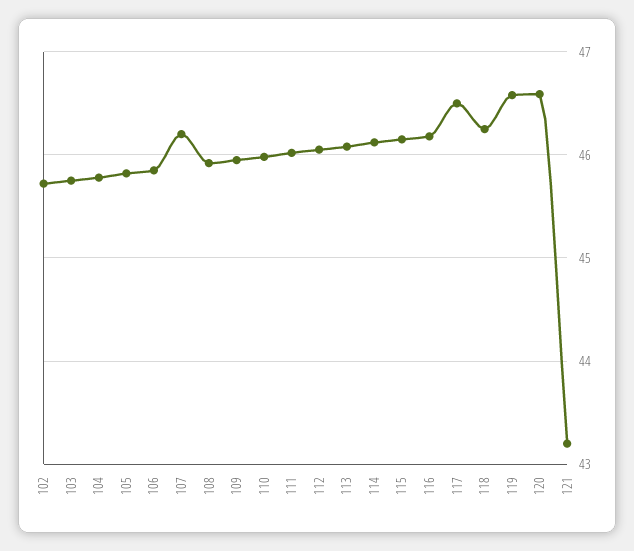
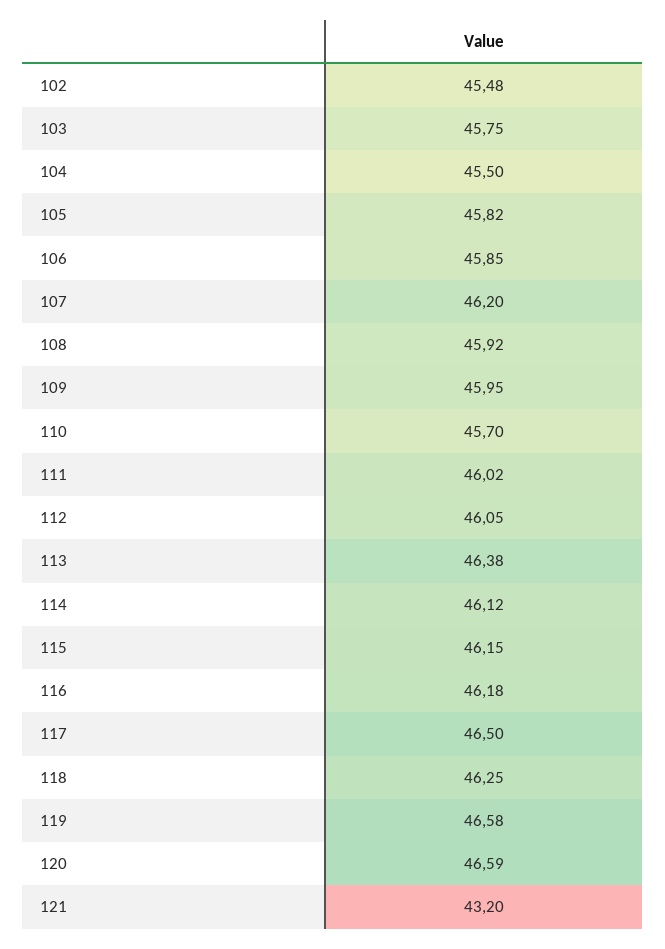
102: 45.7 -> 45.48
104: 45.8 -> 45.5
110: 46 -> 45.7
113: 46.1 -> 46.38

